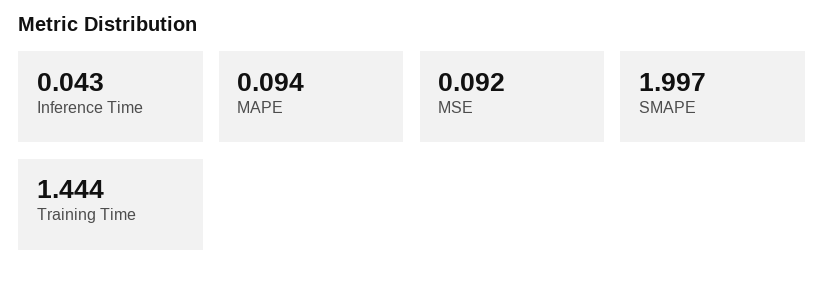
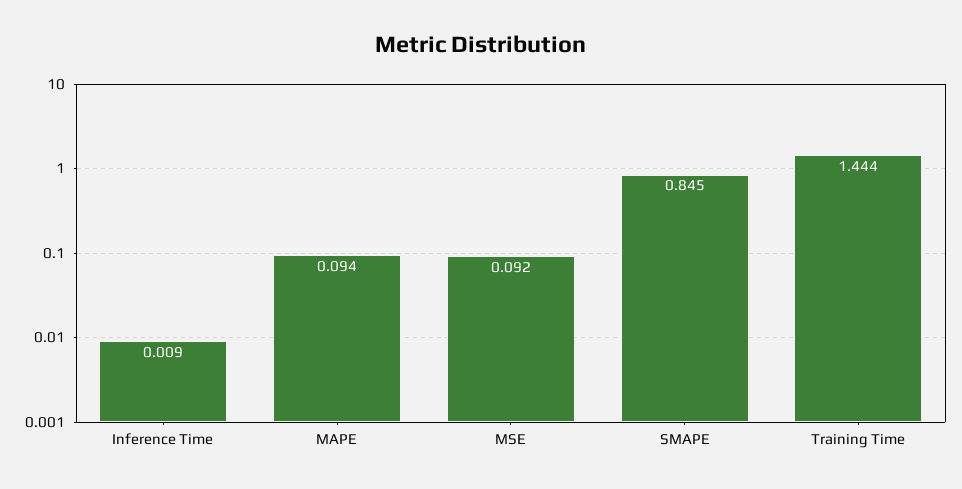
Inference Time: 0.043 -> 0.009
SMAPE: 1.997 -> 0.845

